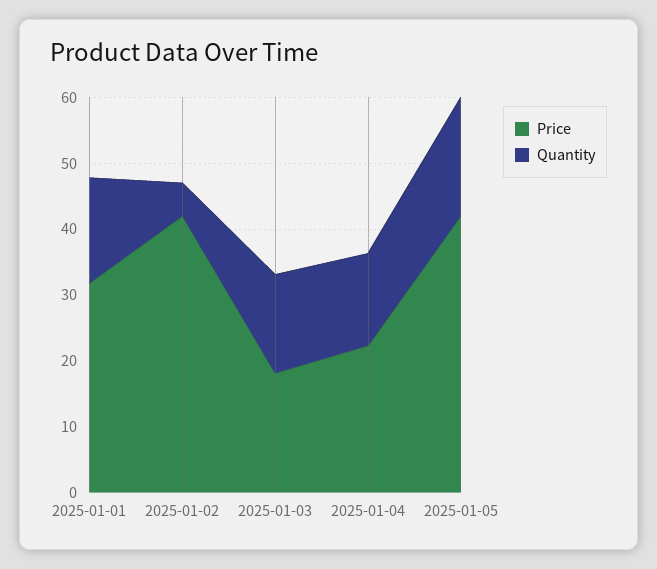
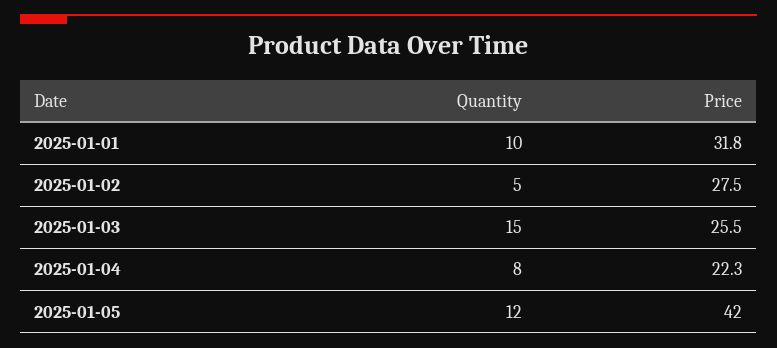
Quantity, 2025-01-01: 16 -> 10
Price, 2025-01-02: 42 -> 27.5
Price, 2025-01-03: 18 -> 25.5
Quantity, 2025-01-04: 14 -> 8
Quantity, 2025-01-05: 18 -> 12

